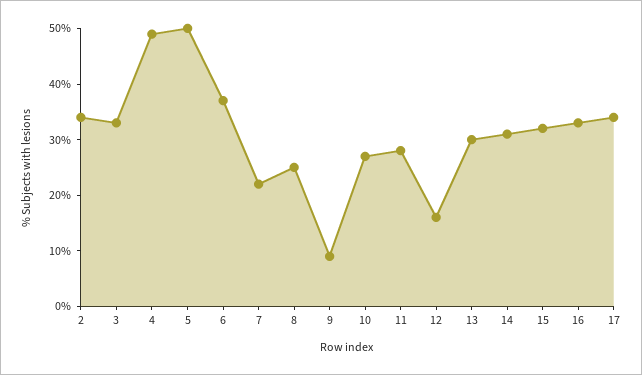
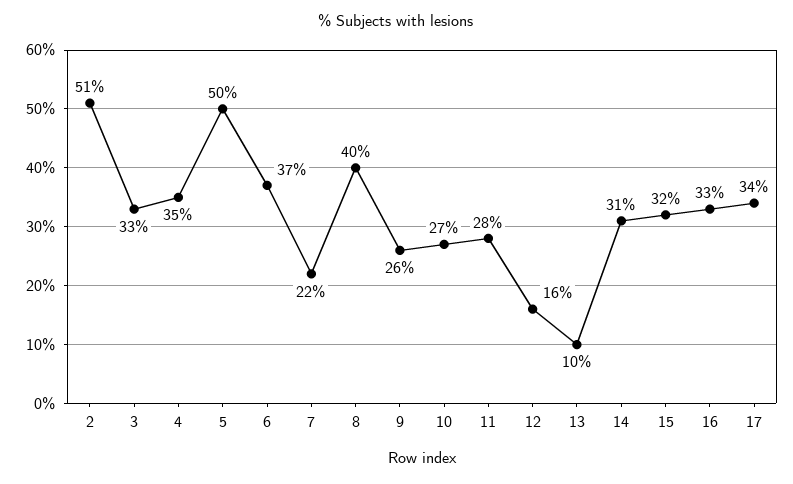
2: 35 -> 51
4: 50 -> 35
8: 25 -> 40
9: 10 -> 26
13: 30 -> 10

